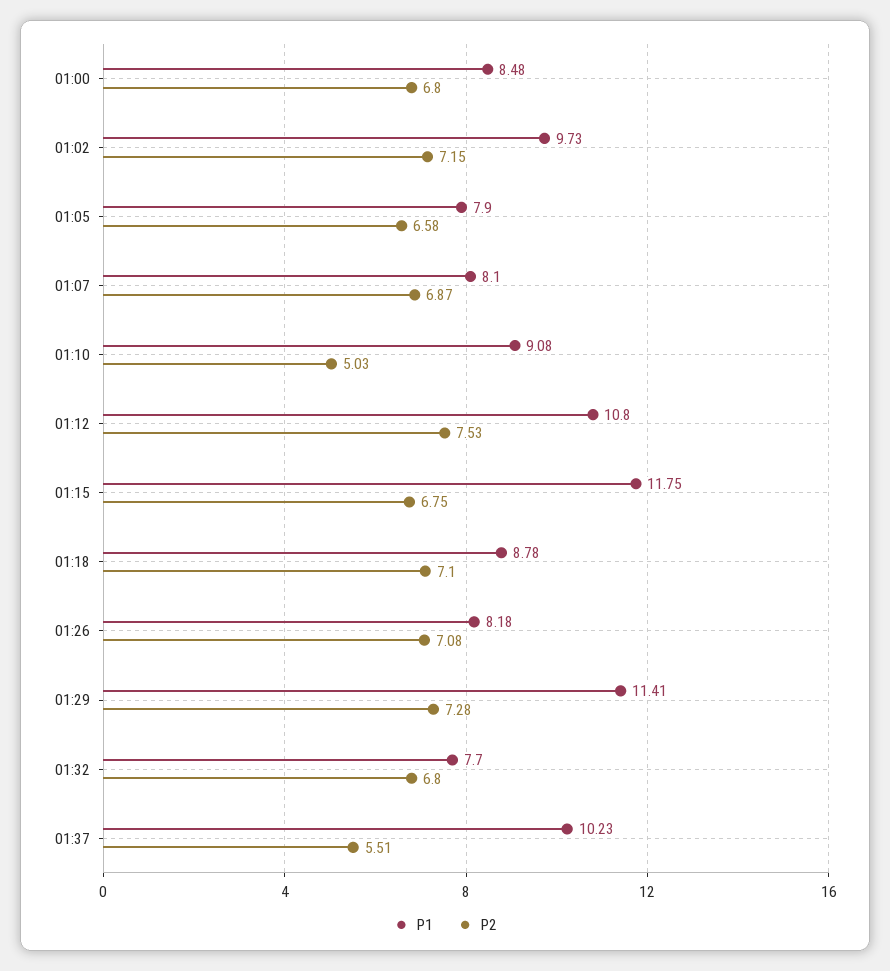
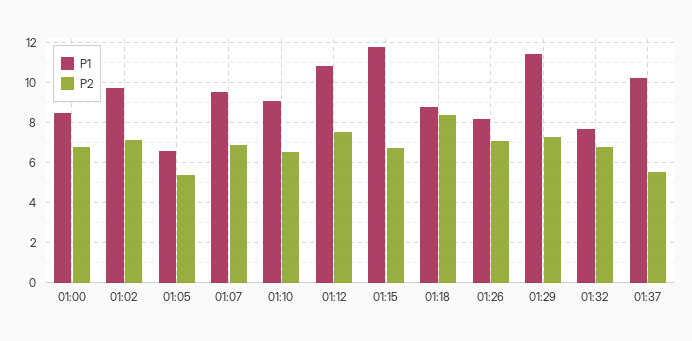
P1, 01:05: 7.9 -> 6.5
P2, 01:05: 6.58 -> 5.5
P1, 01:07: 8.1 -> 9.5
P2, 01:10: 5.03 -> 6.5
P2, 01:18: 7.1 -> 8.5

